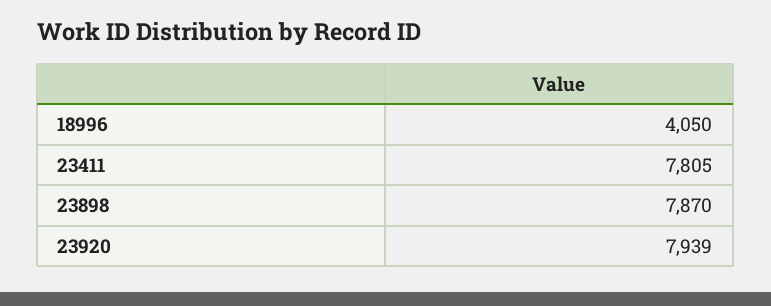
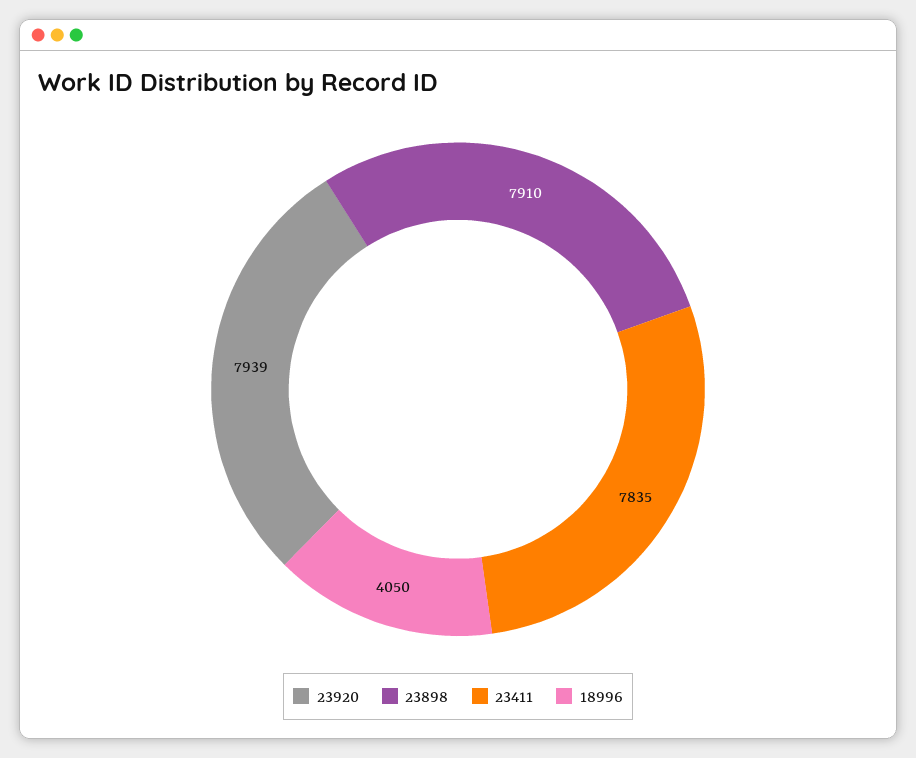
23411: 7805 -> 7835
23898: 7870 -> 7910

